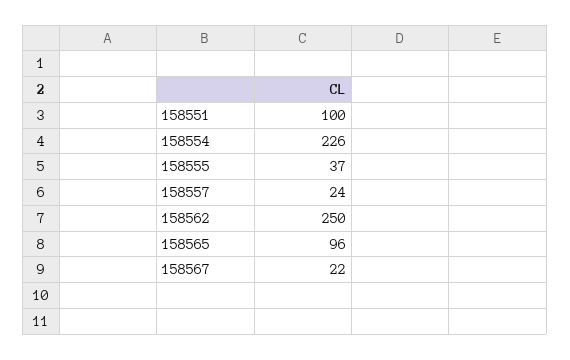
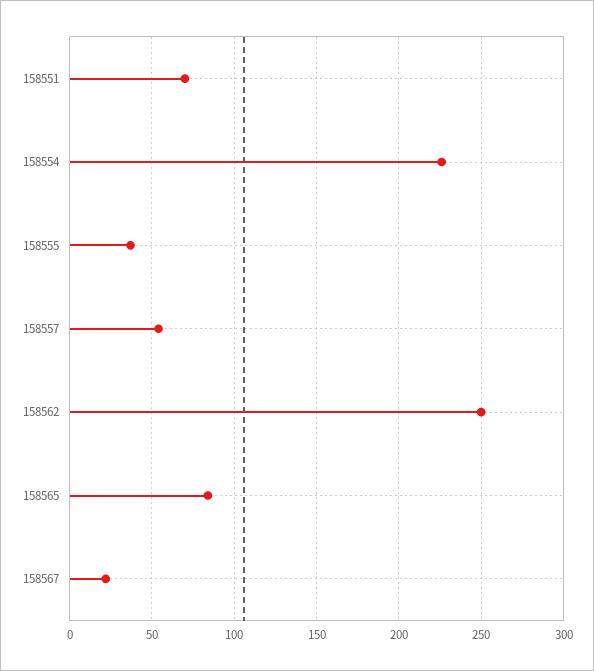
158551: 100 -> 70
158557: 24 -> 55
158565: 96 -> 85

